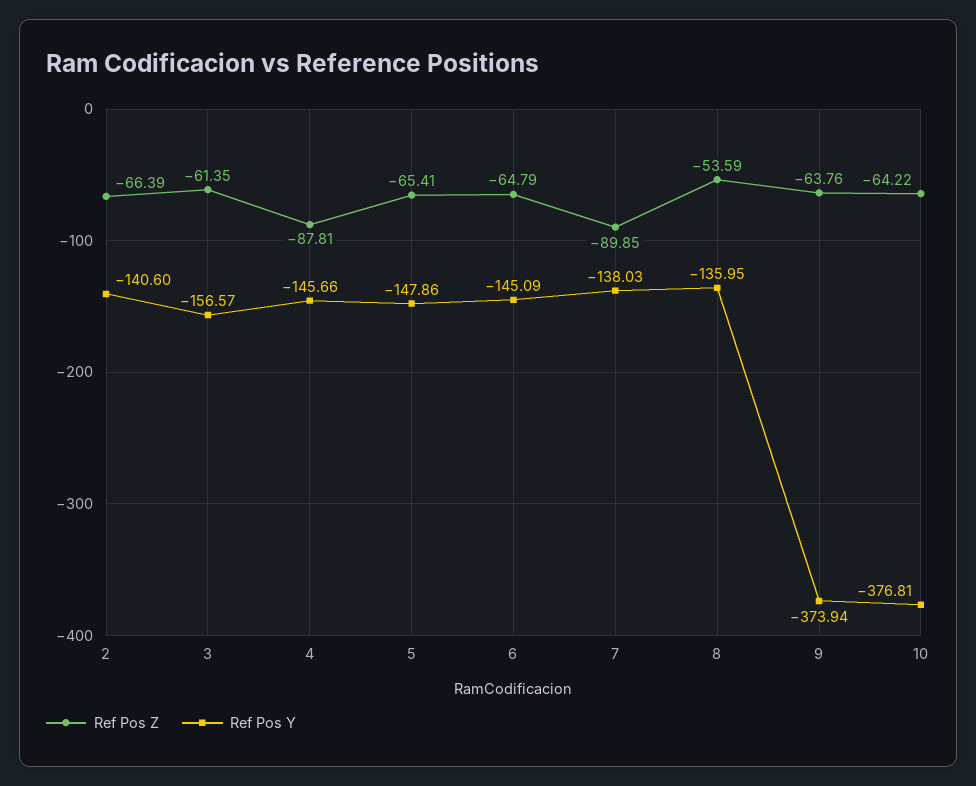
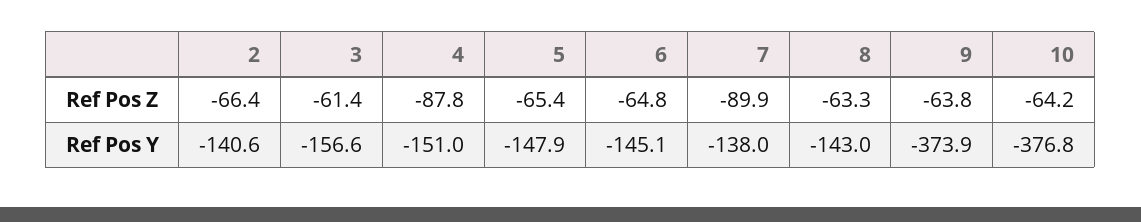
Ref Pos Y, 4: -145.66 -> -151
Ref Pos Z, 8: -53.59 -> -63.3
Ref Pos Y, 8: -135.95 -> -143

